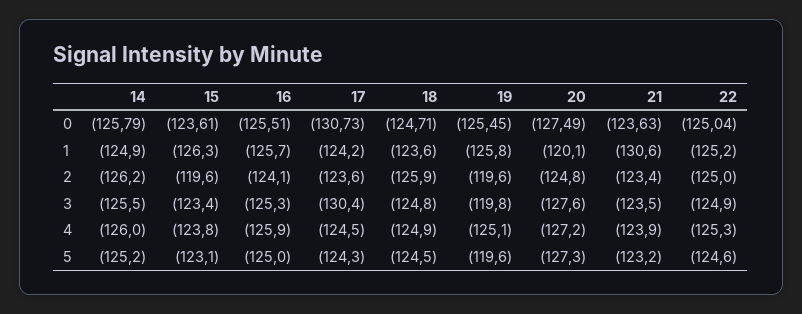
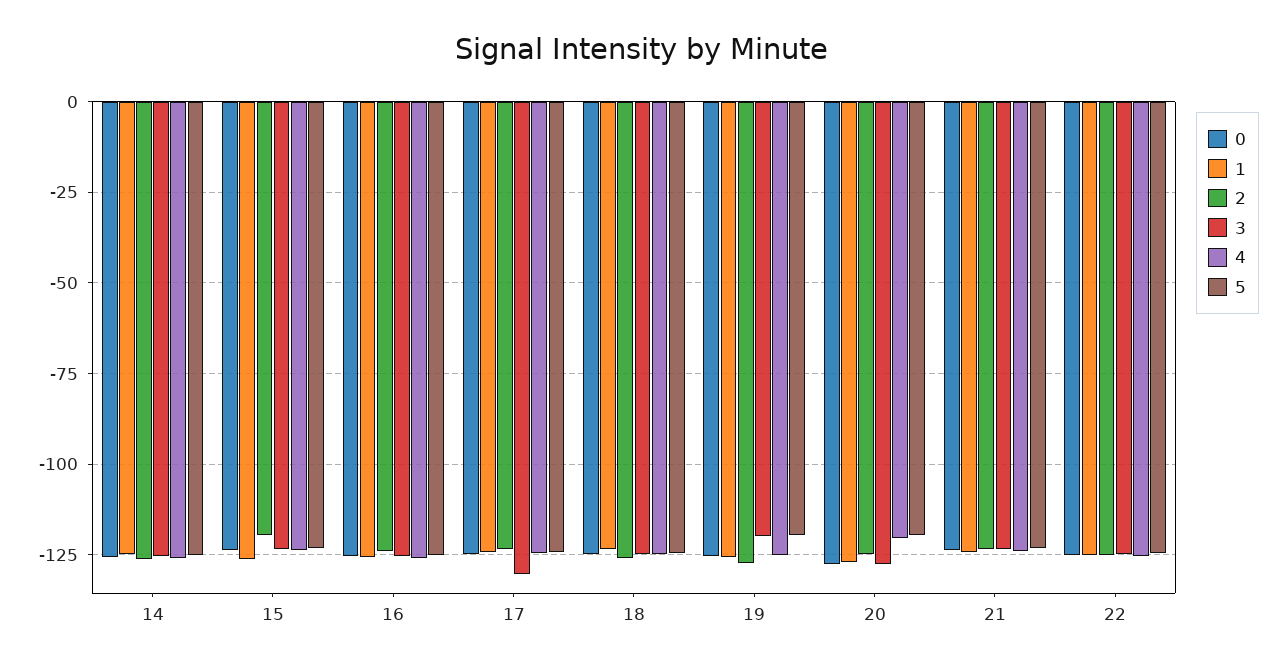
0, 17: -130.73 -> -125
1, 20: -120.1 -> -127.5
1, 21: -130.6 -> -125
2, 19: -119.6 -> -127.5
4, 20: -127.2 -> -120
5, 20: -127.3 -> -120

